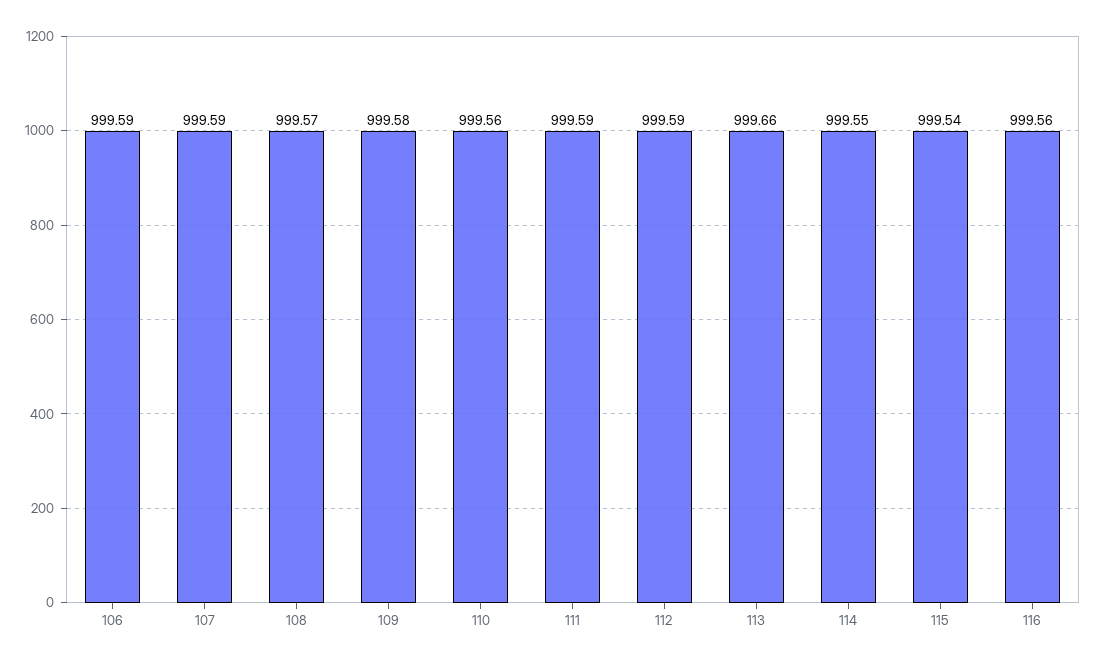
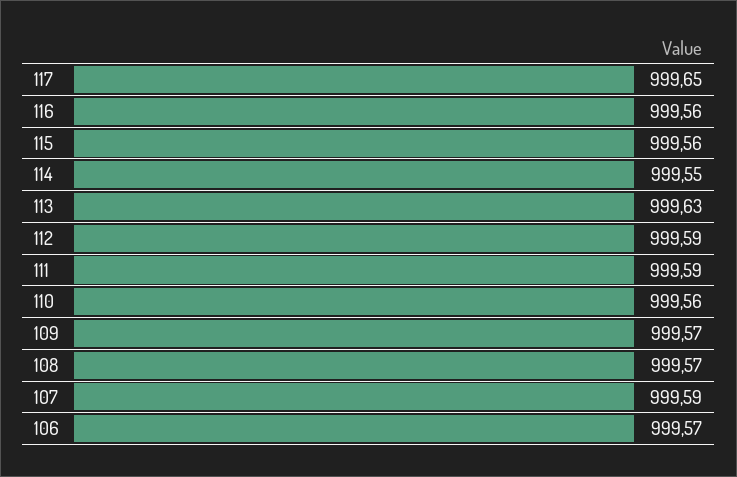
106: 999.59 -> 999.57
109: 999.58 -> 999.57
113: 999.66 -> 999.63
115: 999.54 -> 999.56
117: none -> 999.65

